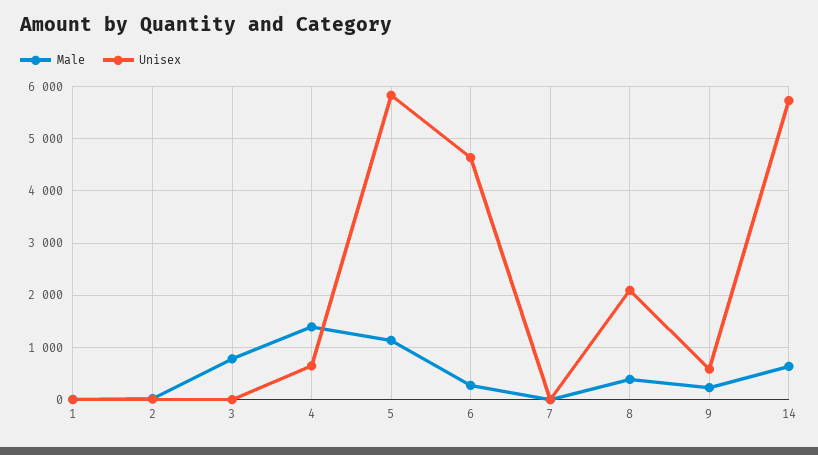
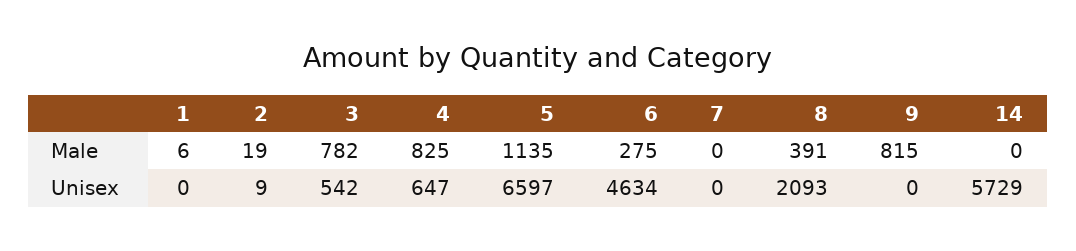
Unisex, 3: 0 -> 542
Male, 4: 1400 -> 825
Unisex, 5: 5800 -> 6597
Male, 9: 200 -> 815
Unisex, 9: 600 -> 0
Male, 14: 600 -> 0

